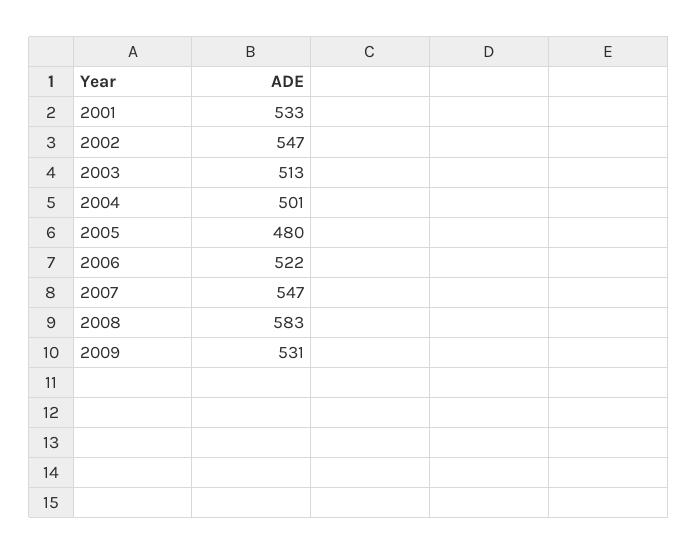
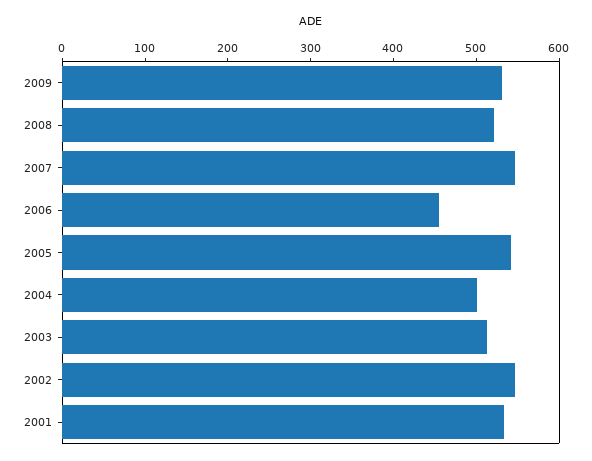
2005: 480 -> 540
2006: 522 -> 460
2008: 583 -> 520

